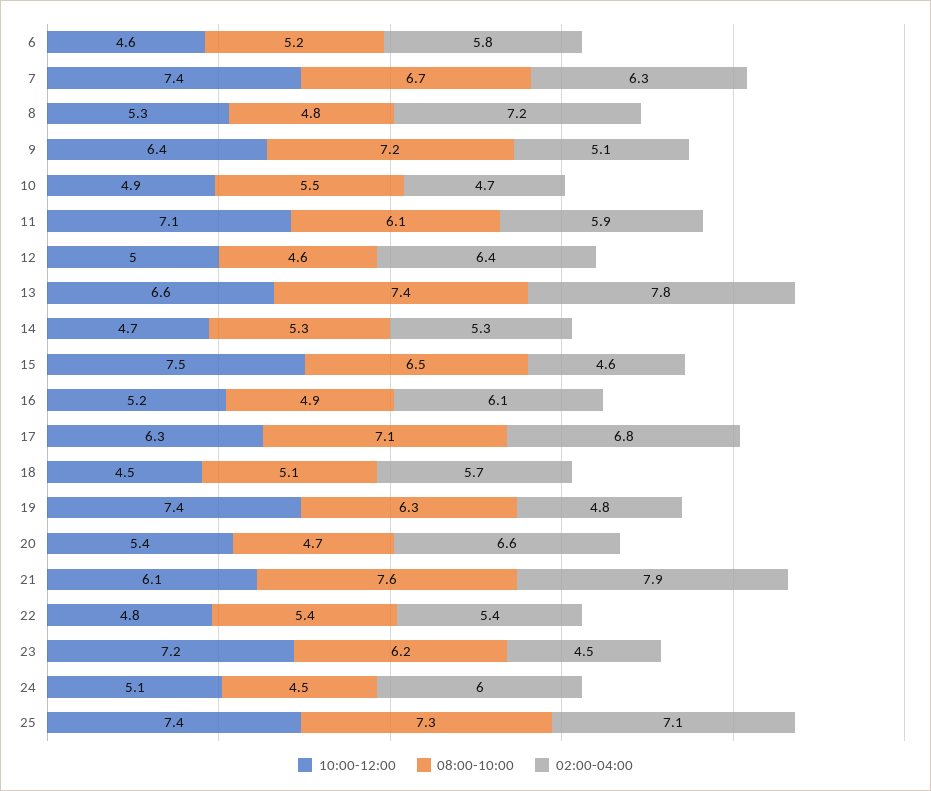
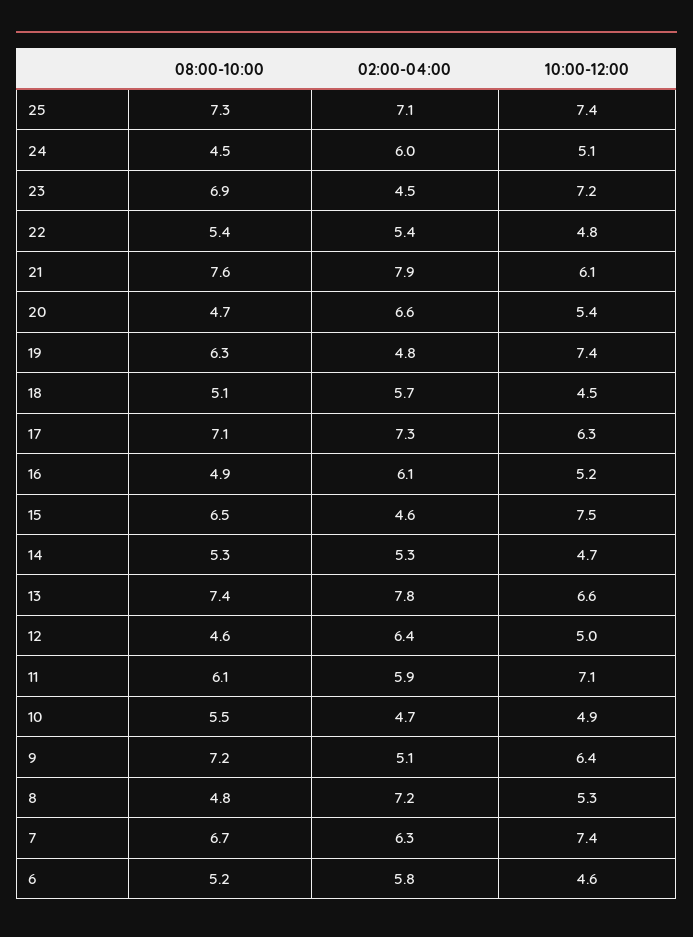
02:00-04:00, 17: 6.8 -> 7.3
08:00-10:00, 23: 6.2 -> 6.9

